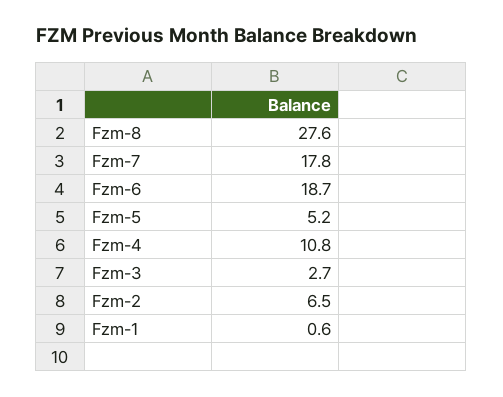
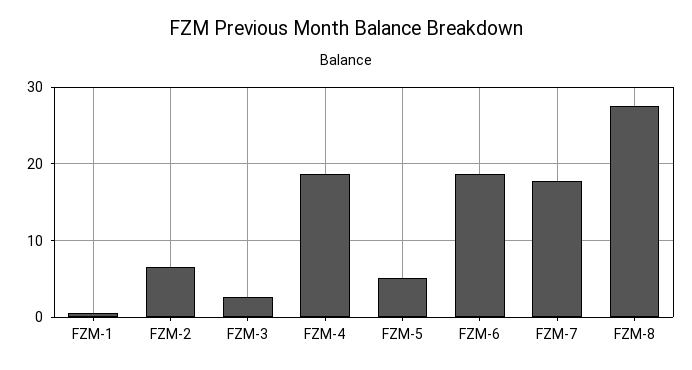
Fzm-4: 10.8 -> 19

